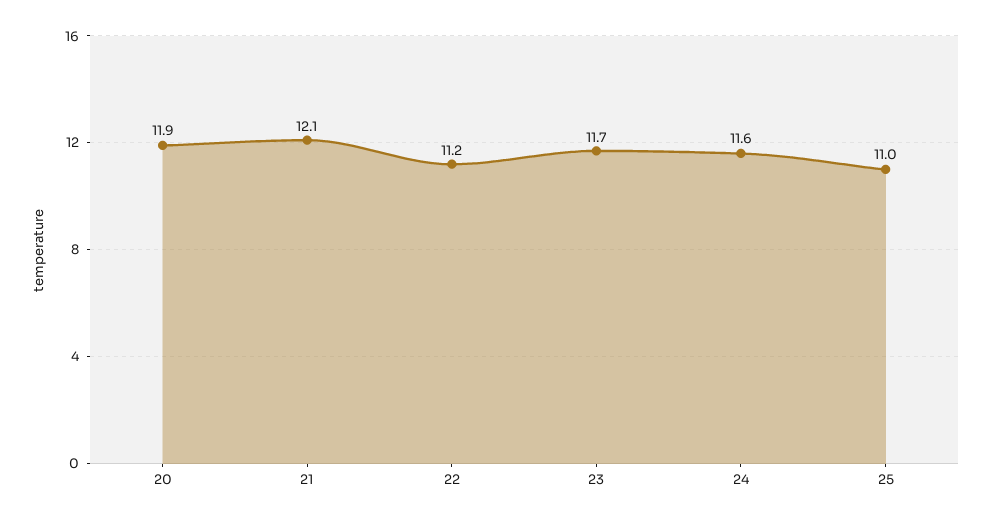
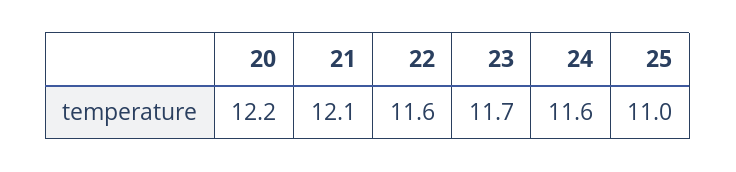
20: 11.9 -> 12.2
22: 11.2 -> 11.6

